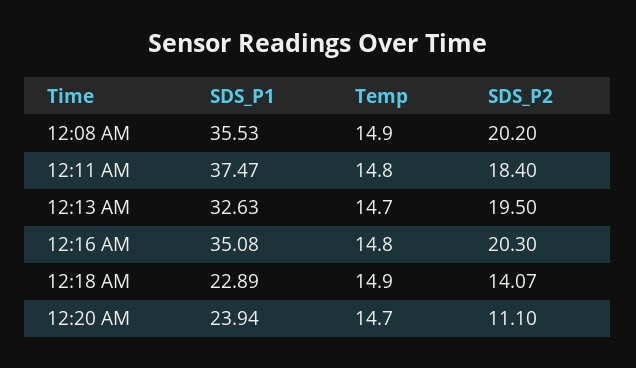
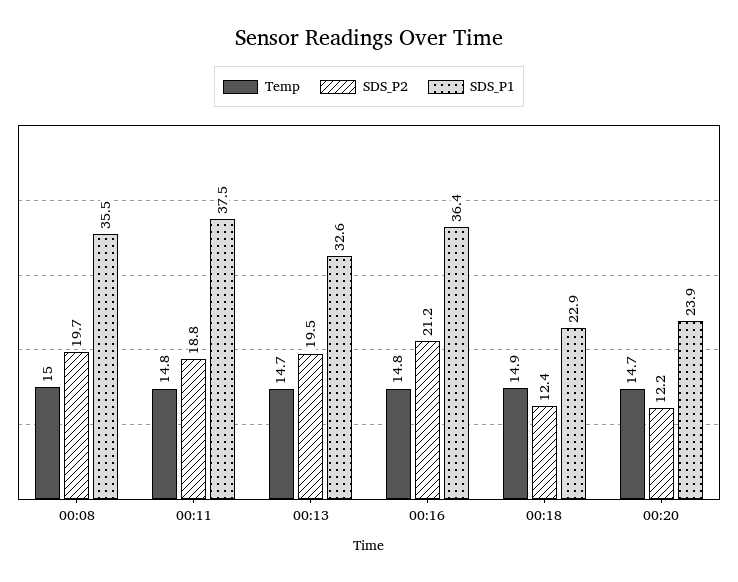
Temp, 12:08 AM: 14.9 -> 15
SDS_P2, 12:08 AM: 20.2 -> 19.7
SDS_P2, 12:11 AM: 18.4 -> 18.8
SDS_P1, 12:16 AM: 35.08 -> 36.4
SDS_P2, 12:16 AM: 20.3 -> 21.2
SDS_P2, 12:18 AM: 14.07 -> 12.4
SDS_P2, 12:20 AM: 11.1 -> 12.2

